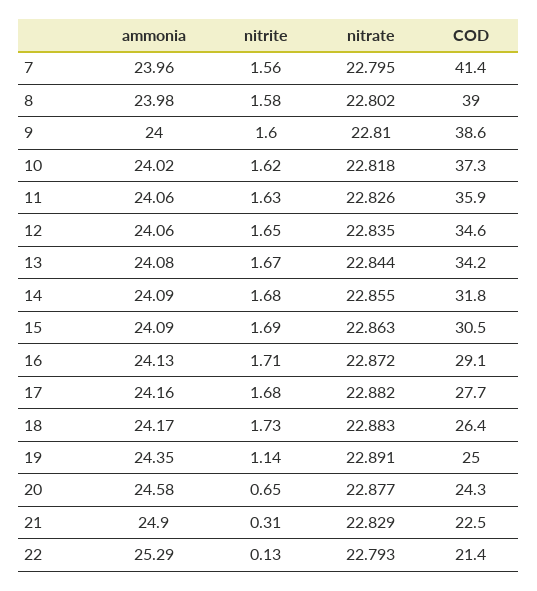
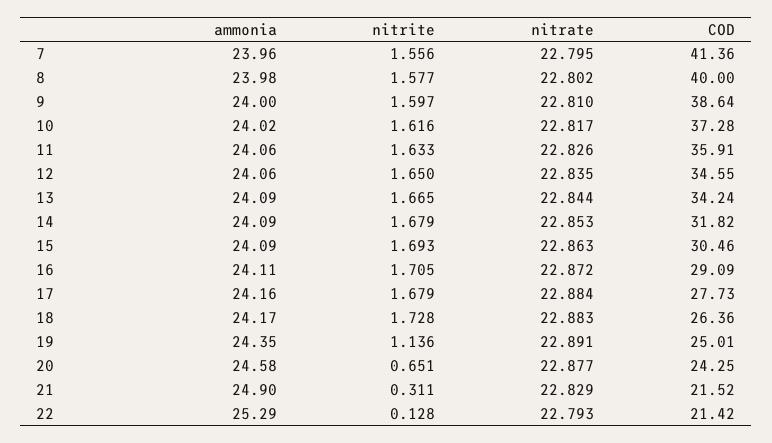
COD, 8: 39 -> 40
nitrate, 10: 22.818 -> 22.817
ammonia, 13: 24.08 -> 24.09
nitrate, 14: 22.855 -> 22.853
ammonia, 16: 24.13 -> 24.11
nitrate, 17: 22.882 -> 22.884
COD, 21: 22.5 -> 21.52

